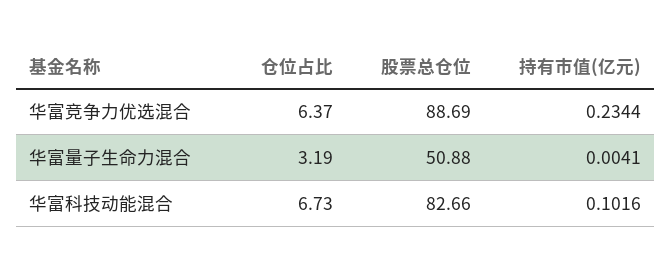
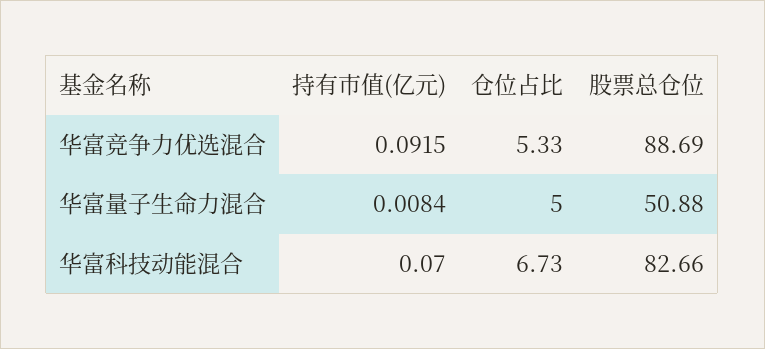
仓位占比, 华富竞争力优选混合: 6.37 -> 5.33
持有市值(亿元), 华富竞争力优选混合: 0.2344 -> 0.0915
仓位占比, 华富量子生命力混合: 3.19 -> 5
持有市值(亿元), 华富量子生命力混合: 0.0041 -> 0.0084
持有市值(亿元), 华富科技动能混合: 0.1016 -> 0.07

